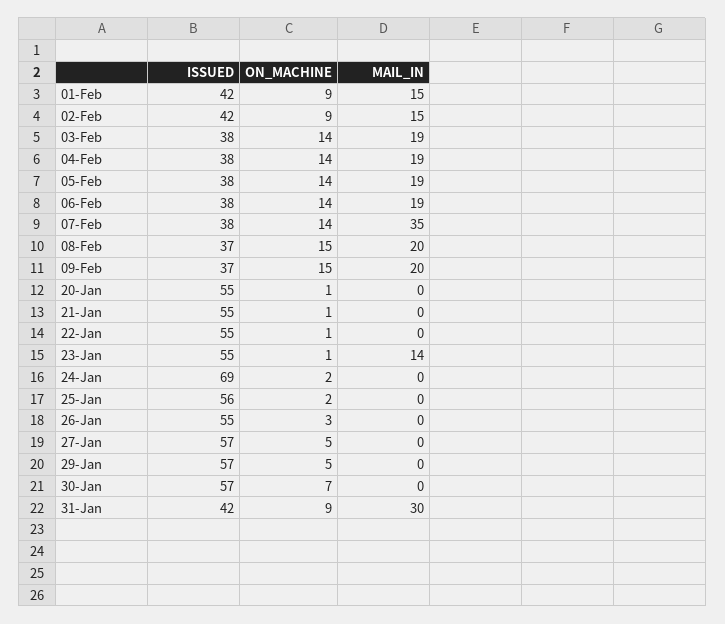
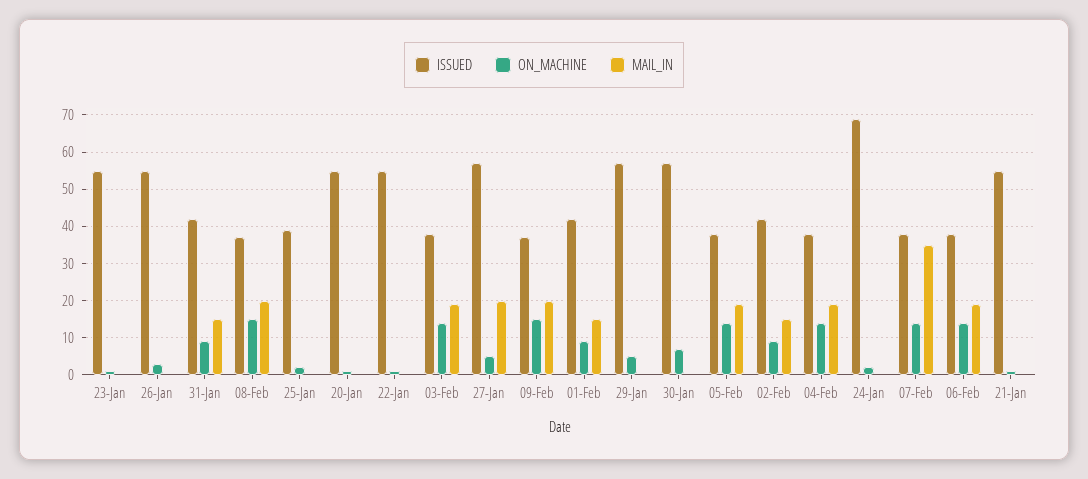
MAIL_IN, 23-Jan: 14 -> 0
ISSUED, 25-Jan: 56 -> 40
MAIL_IN, 27-Jan: 0 -> 20
MAIL_IN, 31-Jan: 30 -> 15

